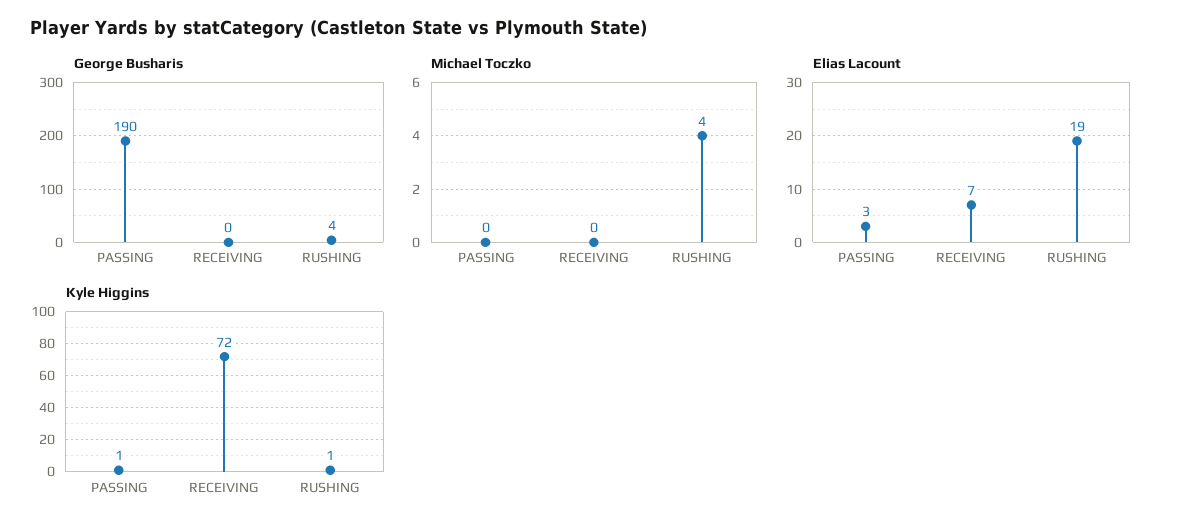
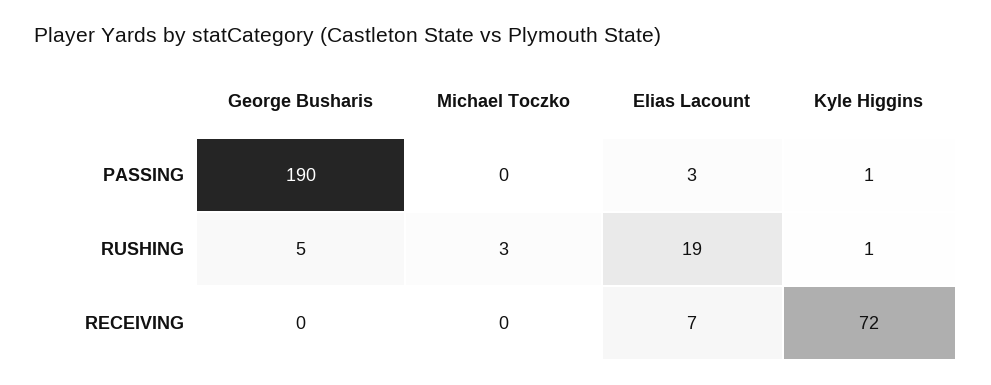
George Busharis, RUSHING: 4 -> 5
Michael Toczko, RUSHING: 4 -> 3

